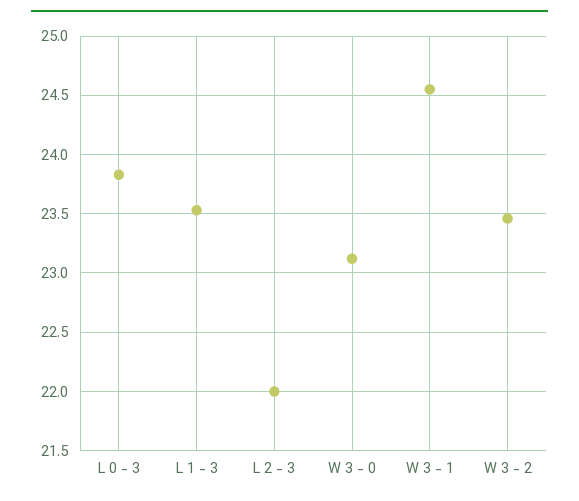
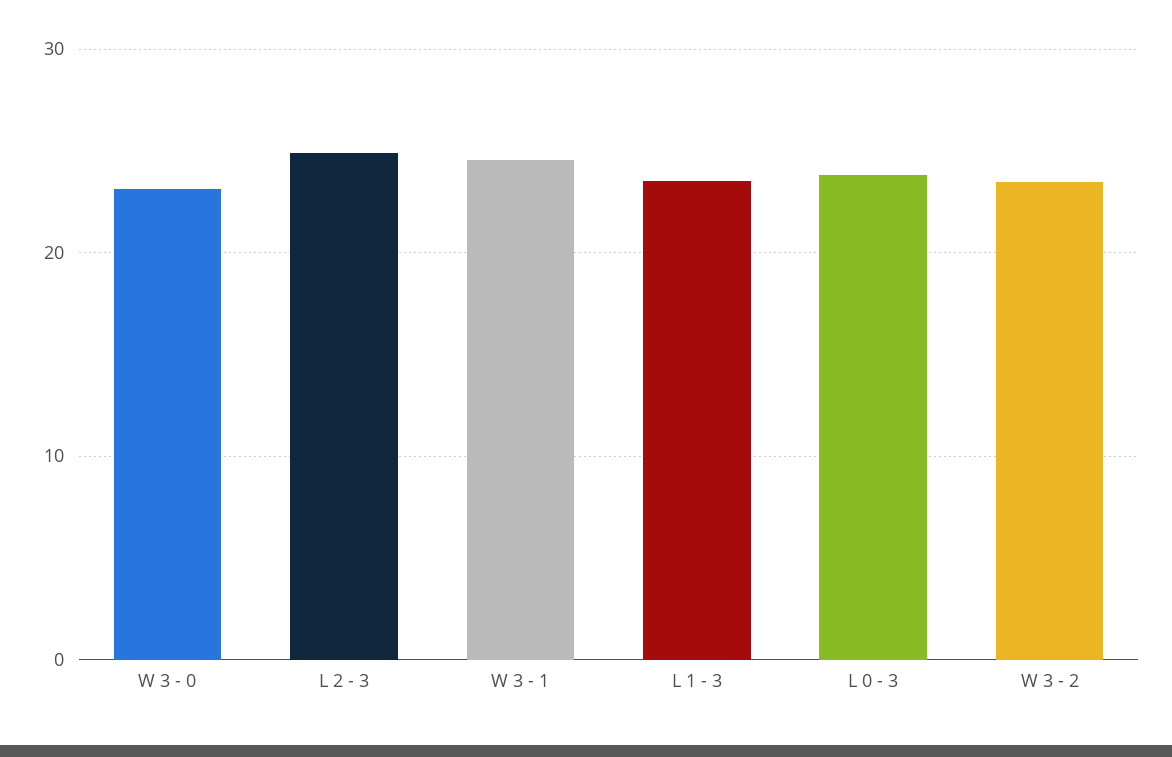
L 2 - 3: 22 -> 25

